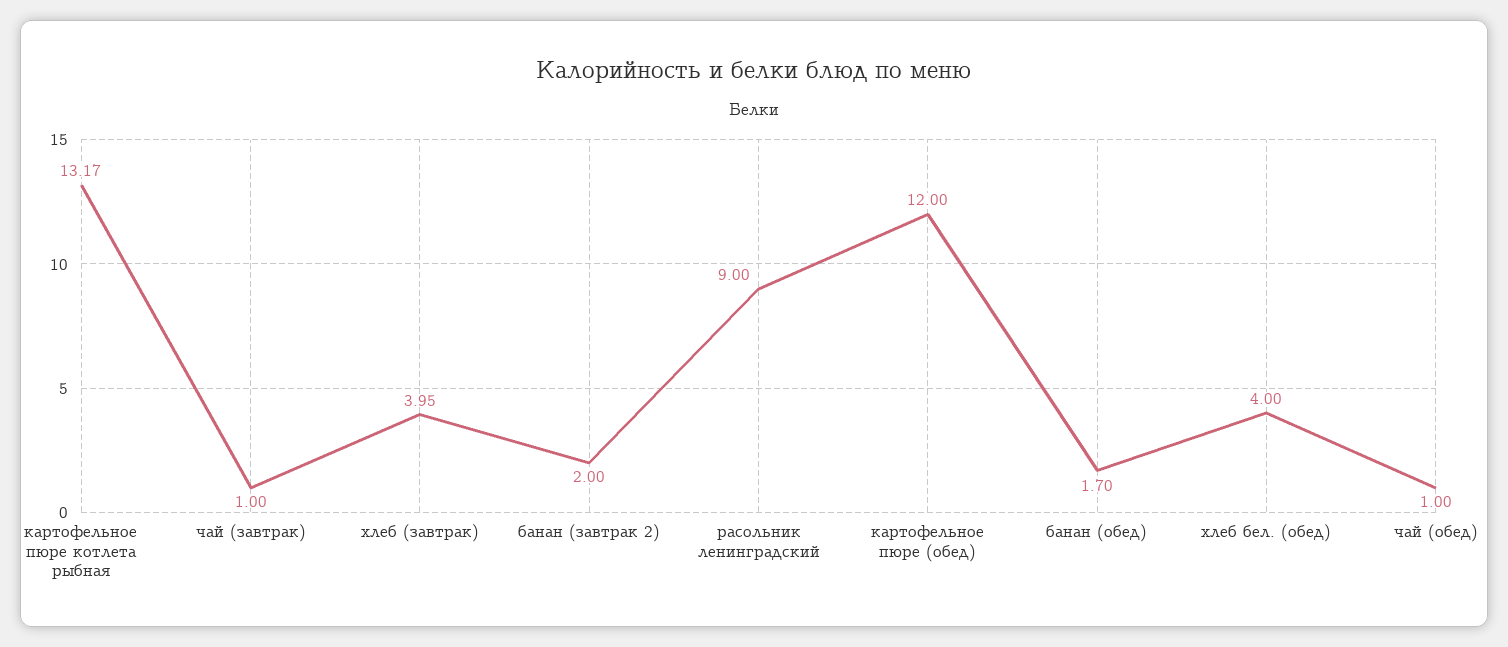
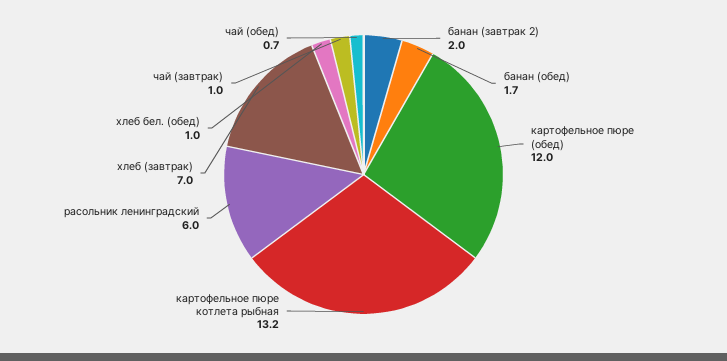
хлеб (завтрак): 3.95 -> 7
расольник ленинградский: 9 -> 6
хлеб бел. (обед): 4 -> 1
чай (обед): 1 -> 0.7

